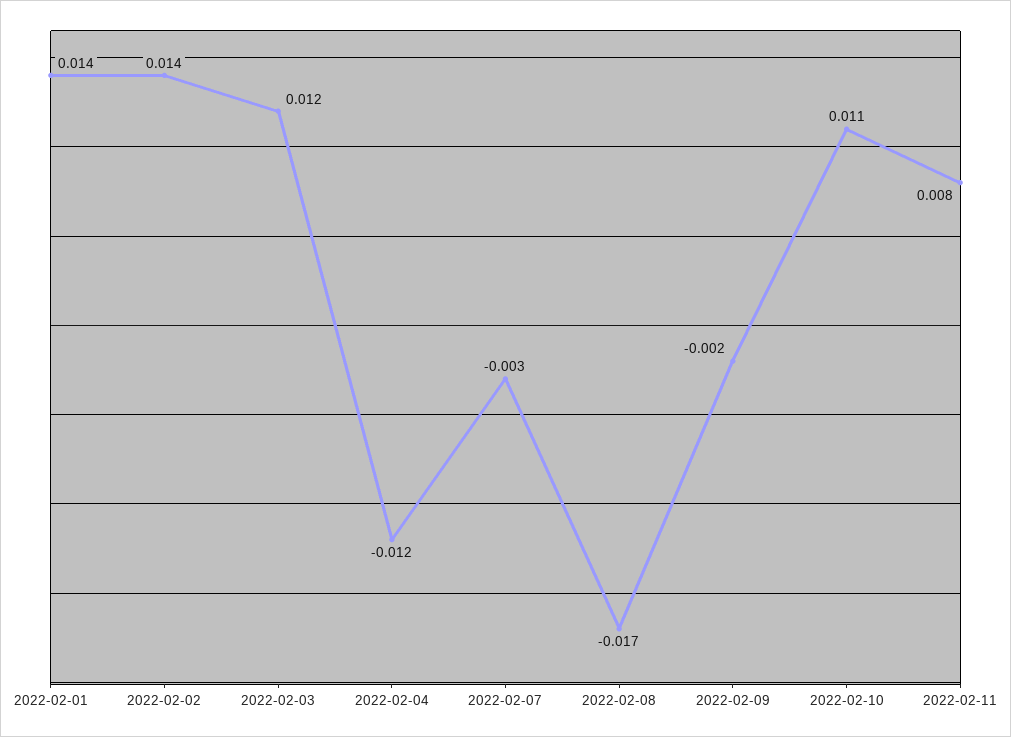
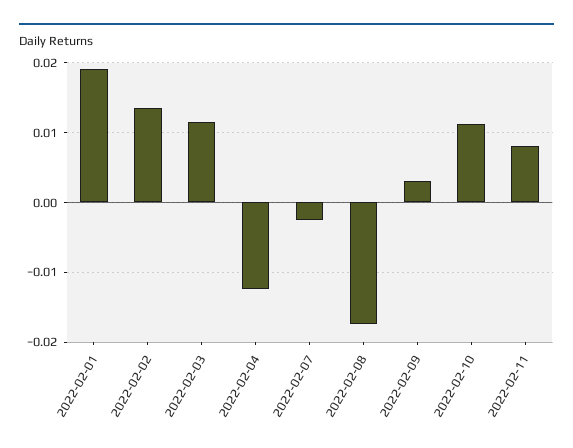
2022-02-01: 0.014 -> 0.019
2022-02-09: -0.002 -> 0.003

